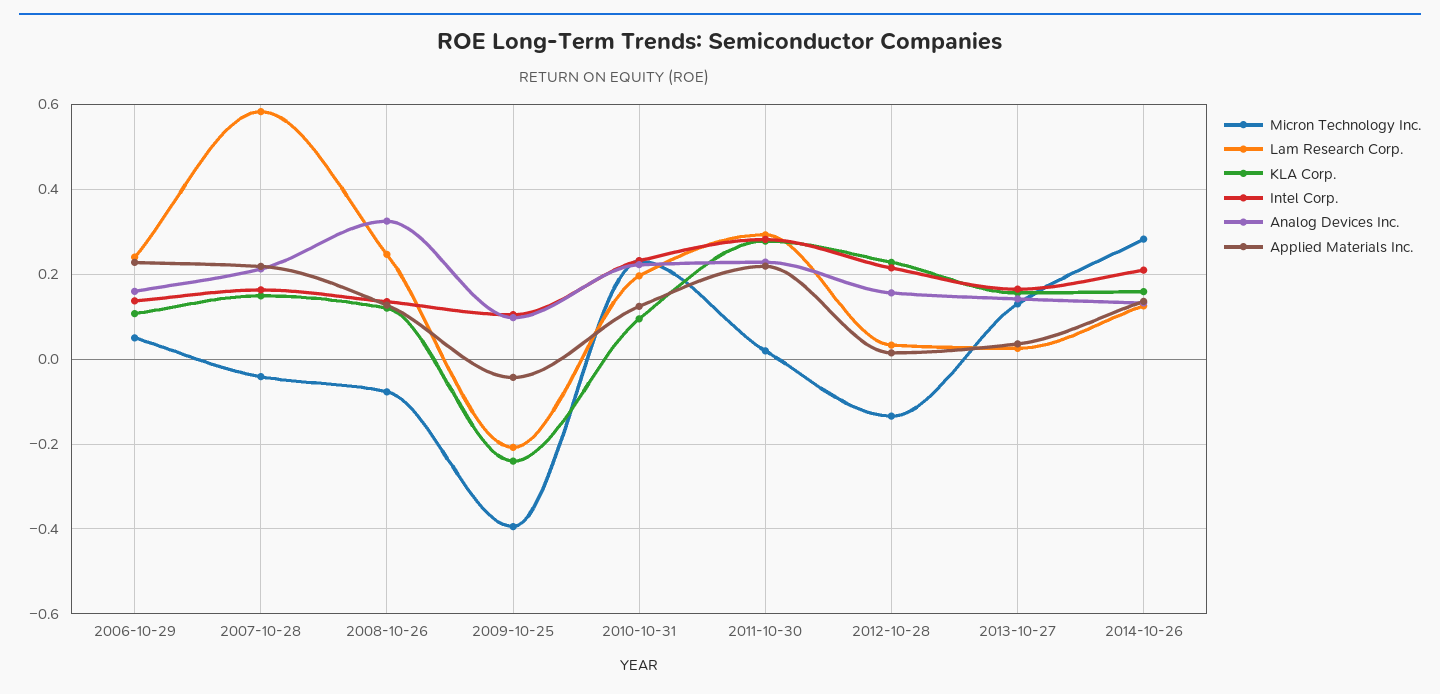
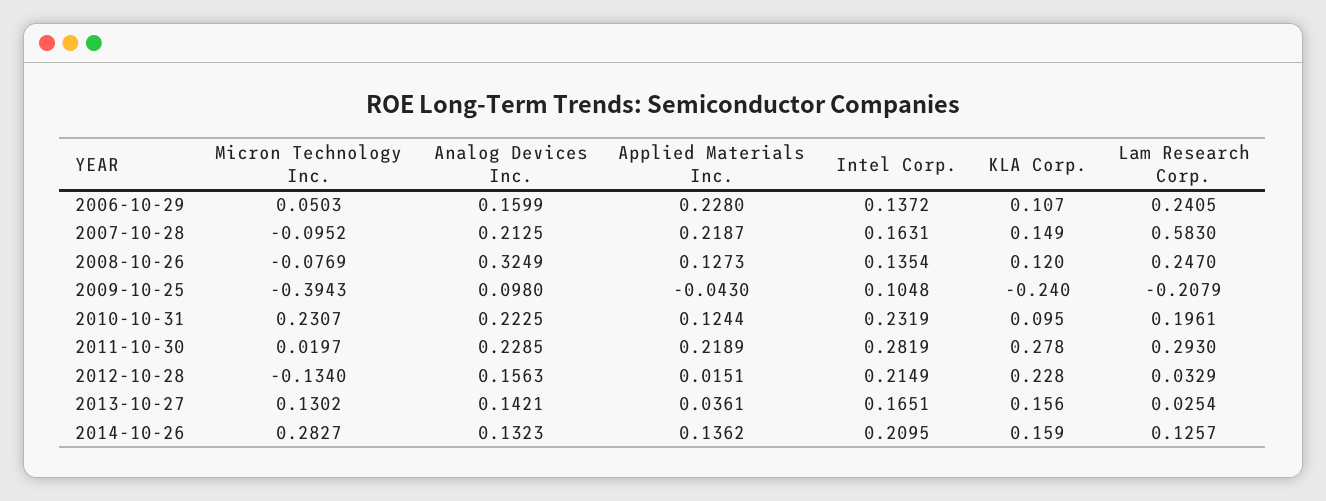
Micron Technology Inc., 2007-10-28: -0.04 -> -0.0952

